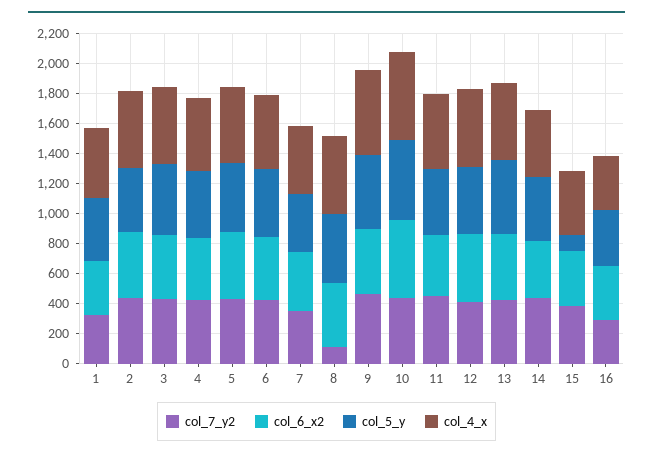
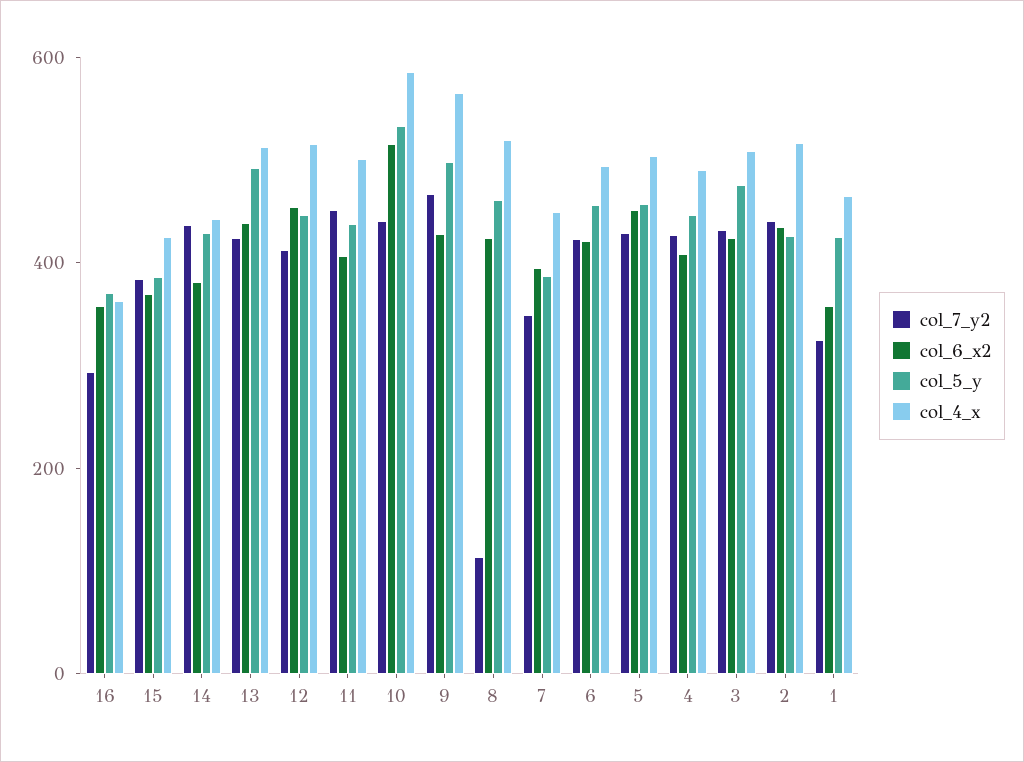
col_5_y, 15: 100 -> 400

